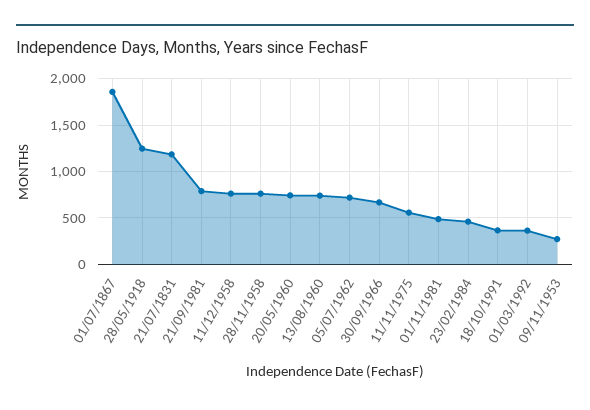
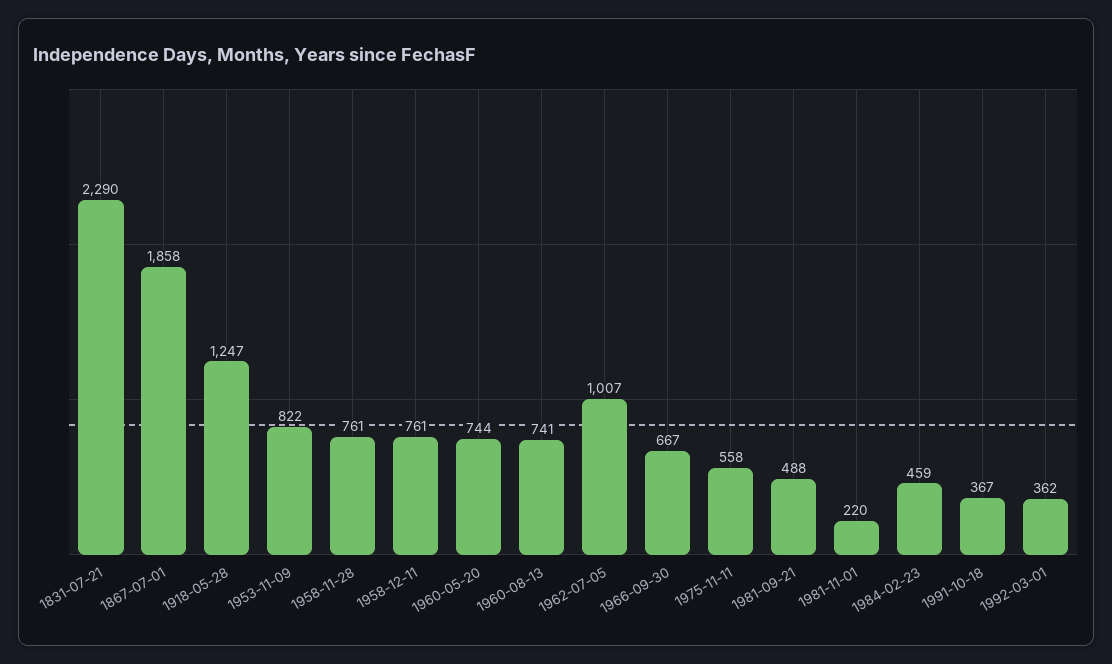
21/07/1831: 1200 -> 2290
21/09/1981: 800 -> 488
05/07/1962: 700 -> 1007
01/11/1981: 500 -> 220
09/11/1953: 300 -> 822

